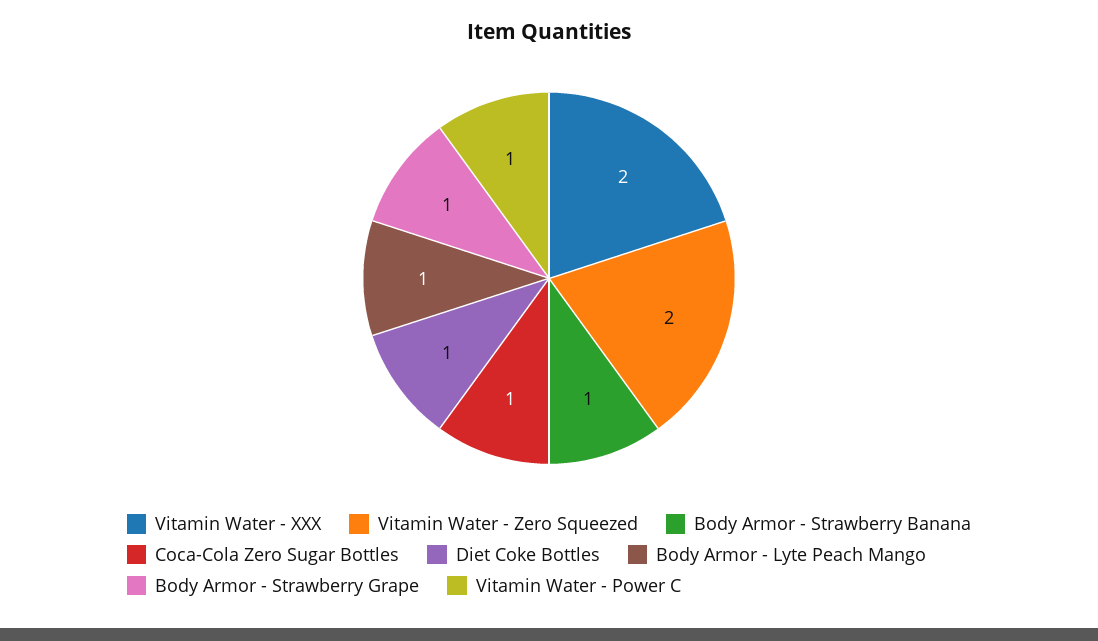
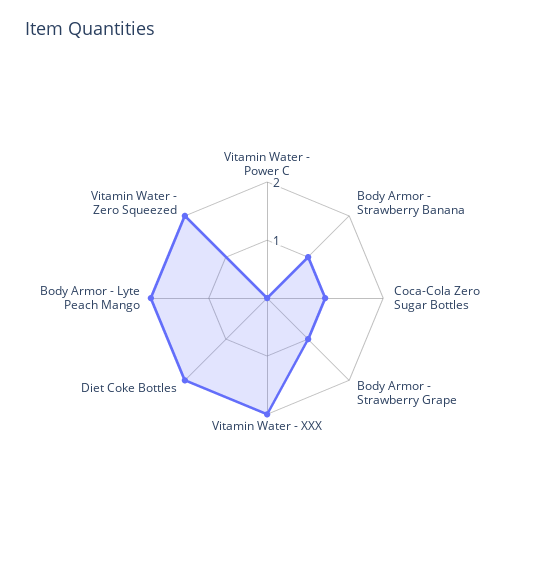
Diet Coke Bottles: 1 -> 2
Body Armor - Lyte Peach Mango: 1 -> 2
Vitamin Water - Power C: 1 -> 0

